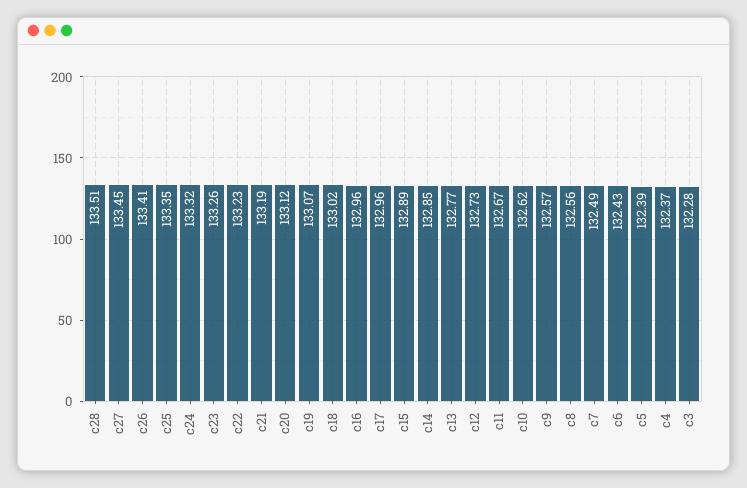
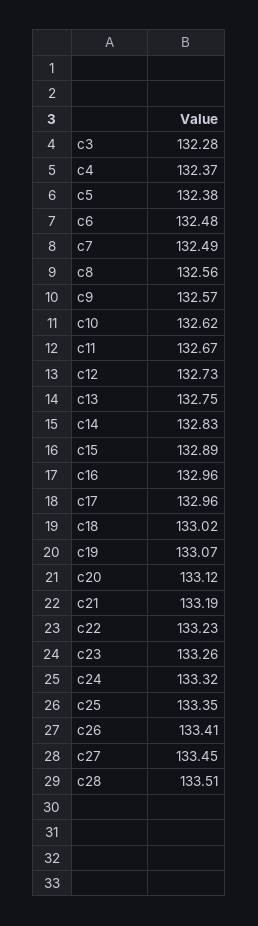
c14: 132.85 -> 132.83
c13: 132.77 -> 132.75
c6: 132.43 -> 132.48
c5: 132.39 -> 132.38

